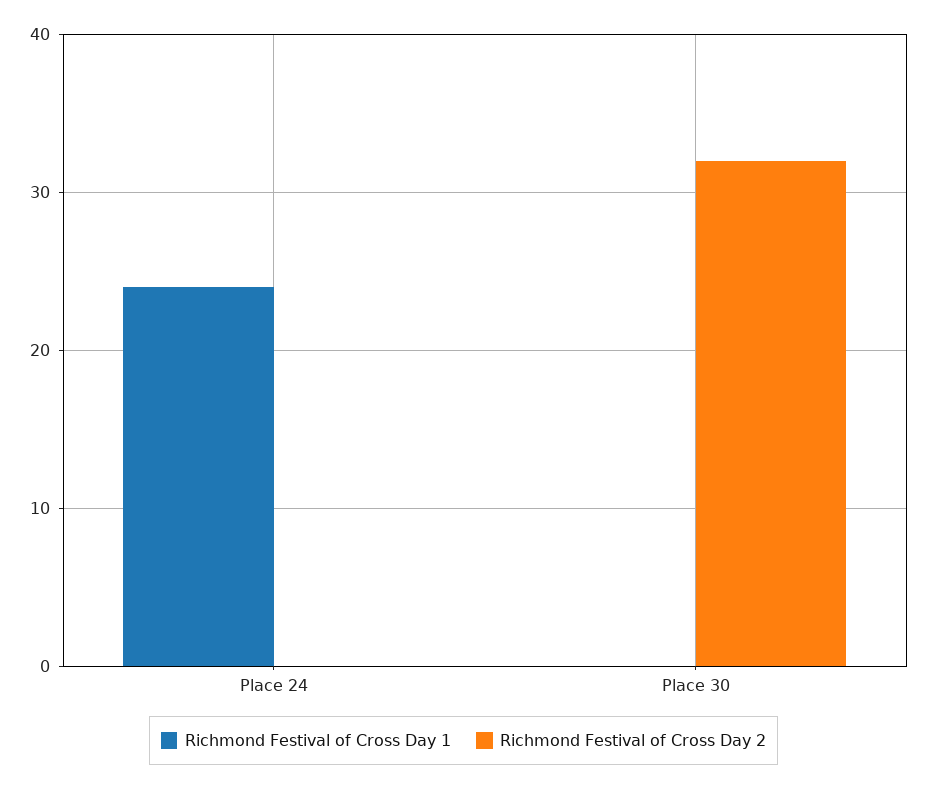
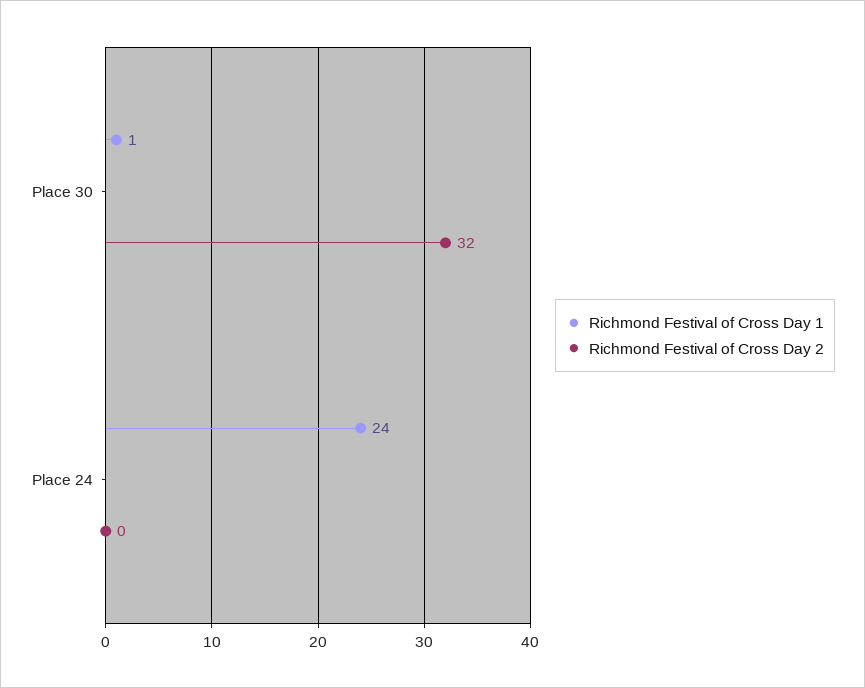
Richmond Festival of Cross Day 1, Place 30: 0 -> 1

